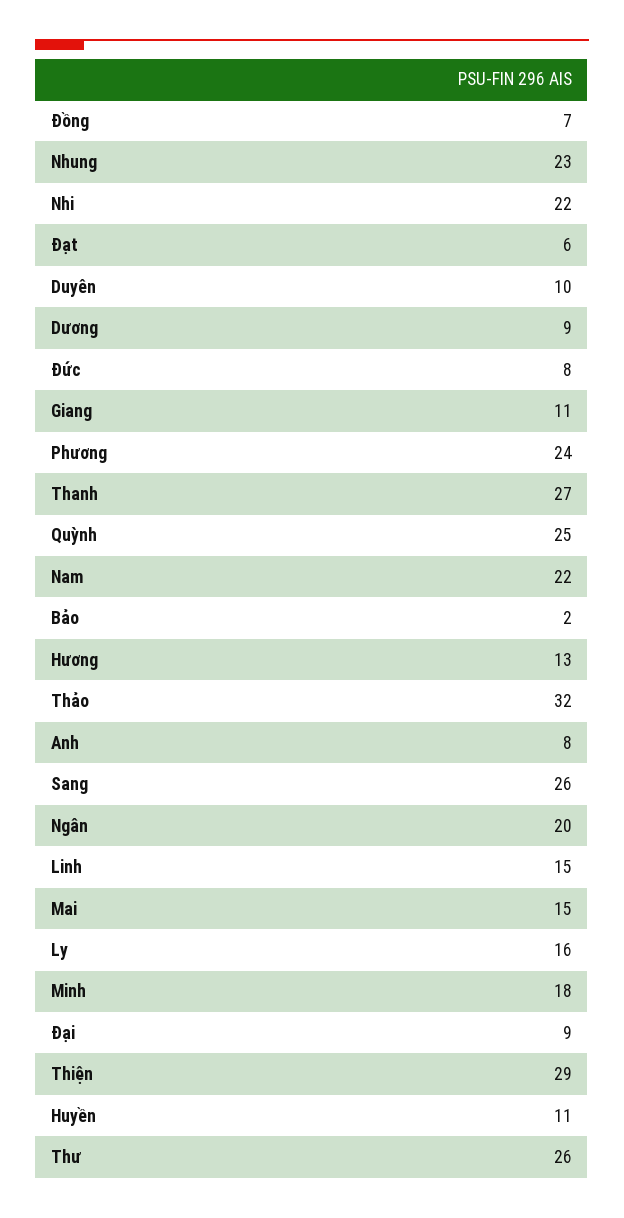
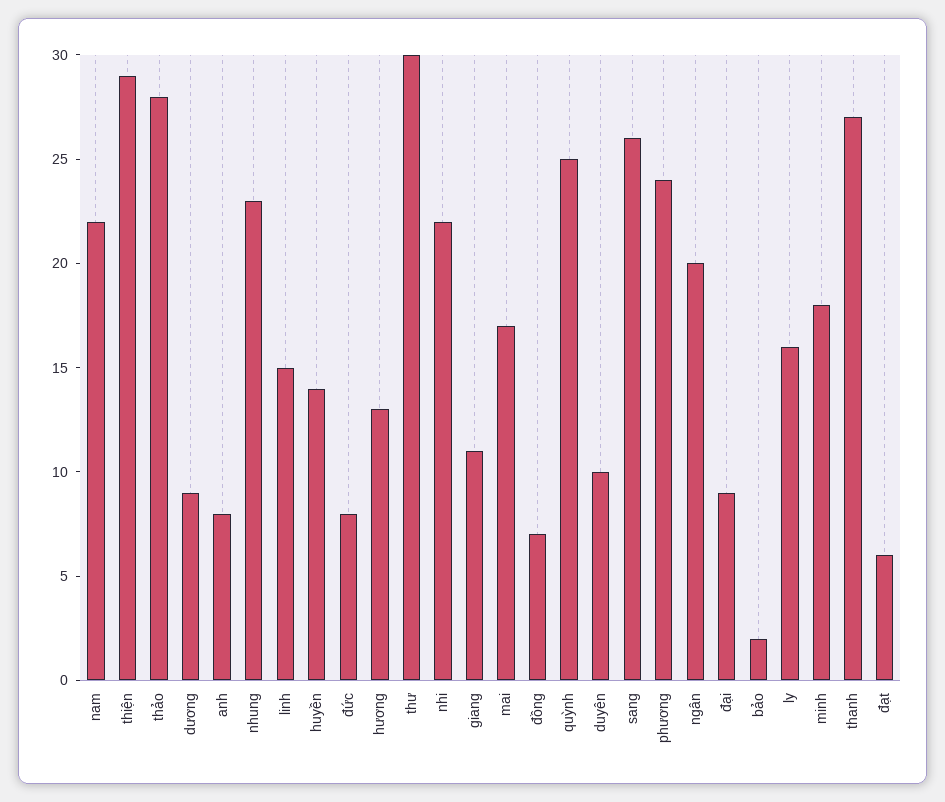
Thảo: 32 -> 28
Mai: 15 -> 17
Huyền: 11 -> 14
Thư: 26 -> 30

